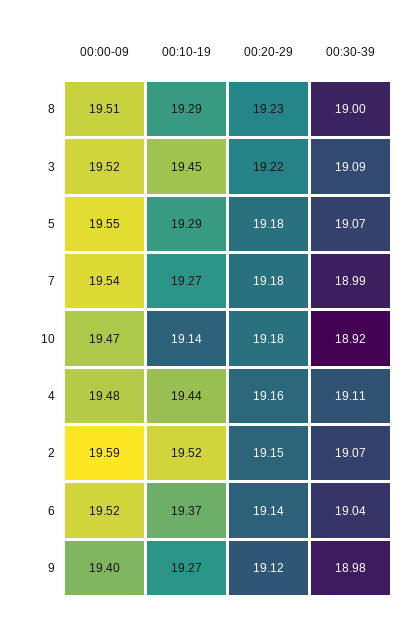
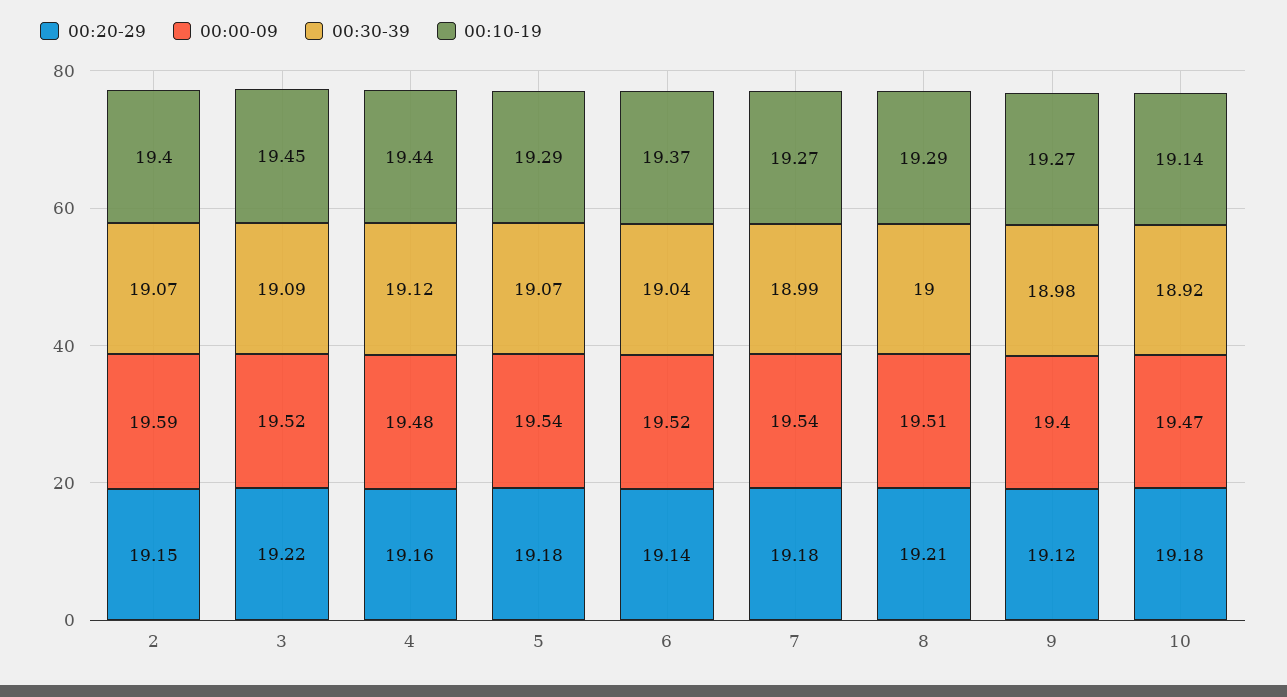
00:20-29, 8: 19.23 -> 19.21
00:00-09, 5: 19.55 -> 19.54
00:30-39, 4: 19.11 -> 19.12
00:10-19, 2: 19.52 -> 19.4

